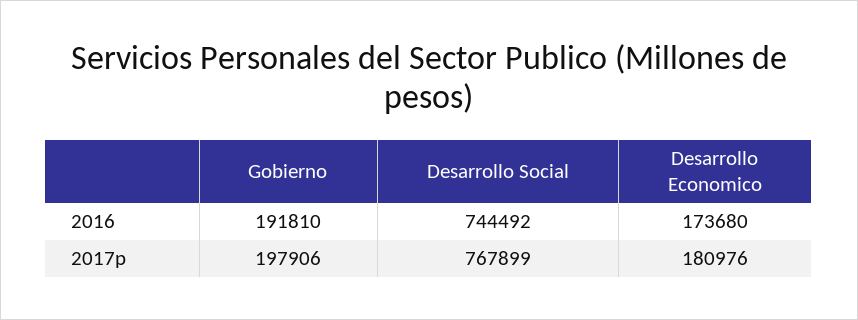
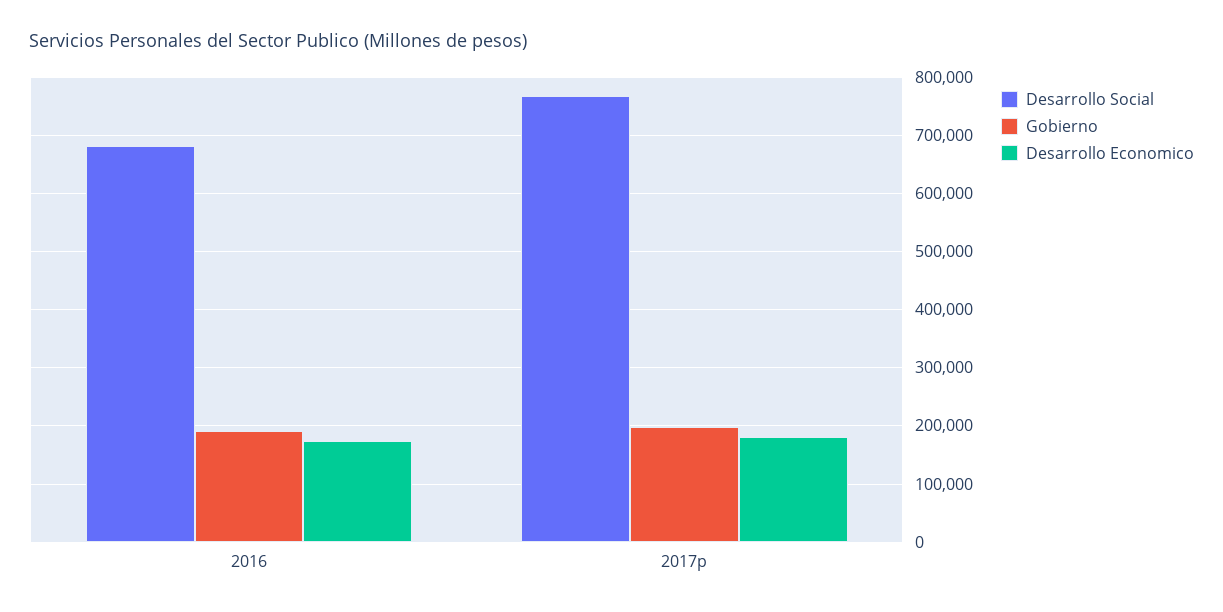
Desarrollo Social, 2016: 744492 -> 680000

